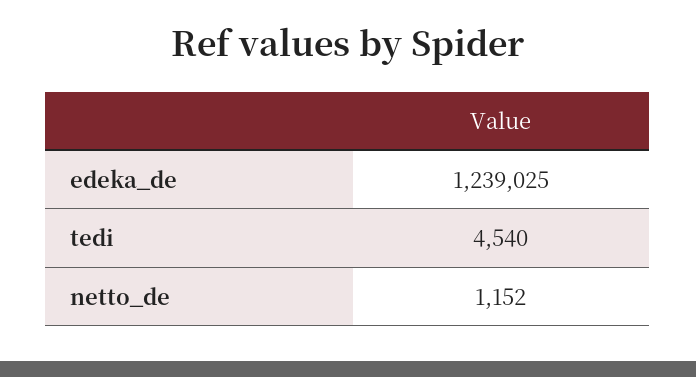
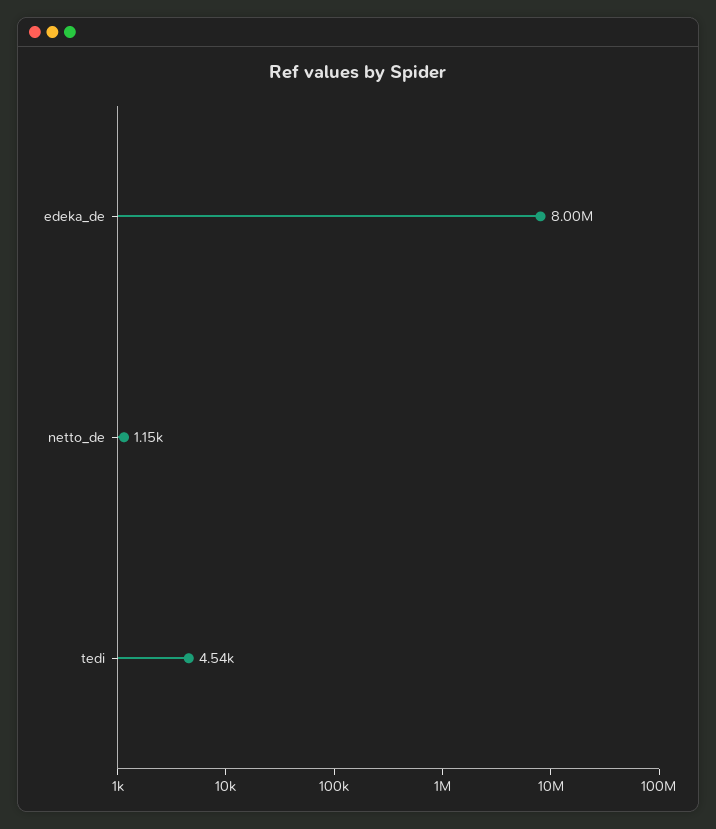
edeka_de: 1239025 -> 8000000

